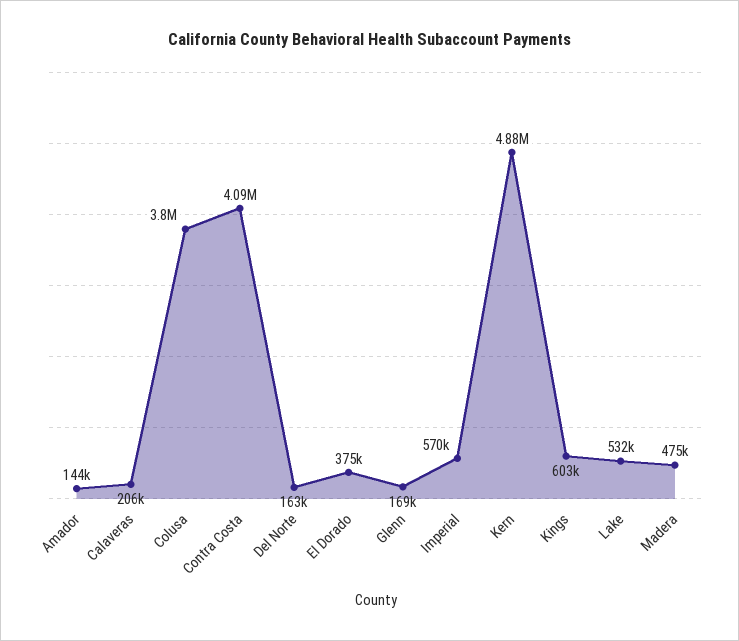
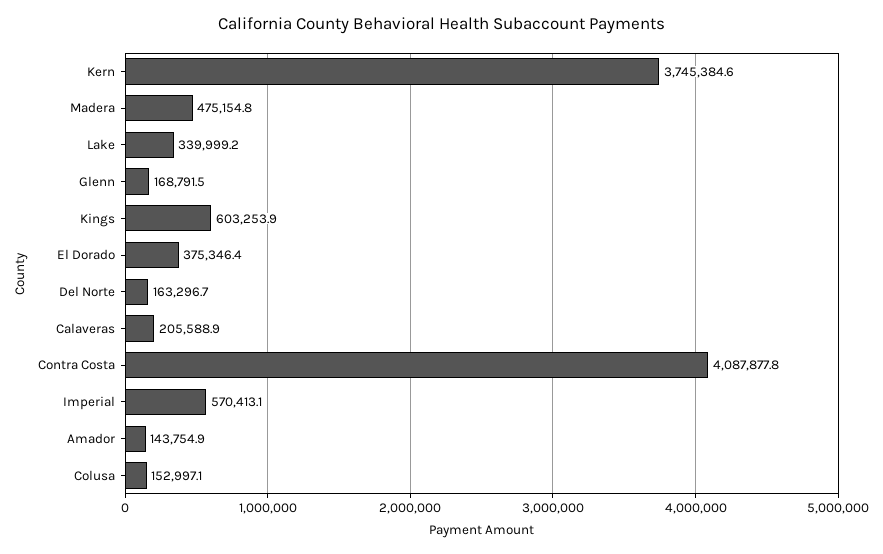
Colusa: 3800000 -> 152997.1
Kern: 4880000 -> 3745384.6
Lake: 532000 -> 339999.2

